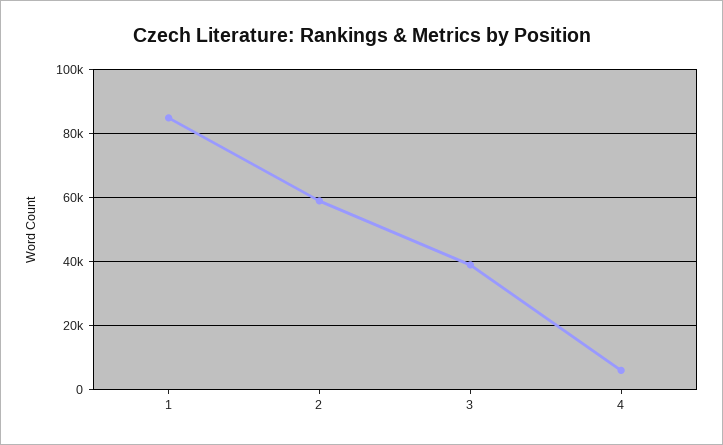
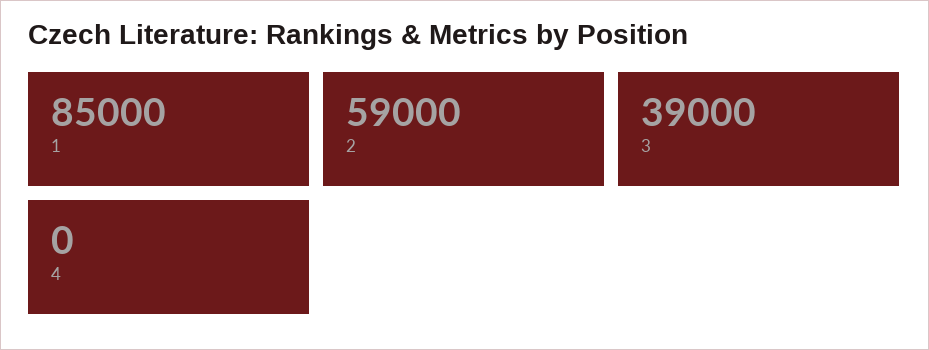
4: 6000 -> 0

